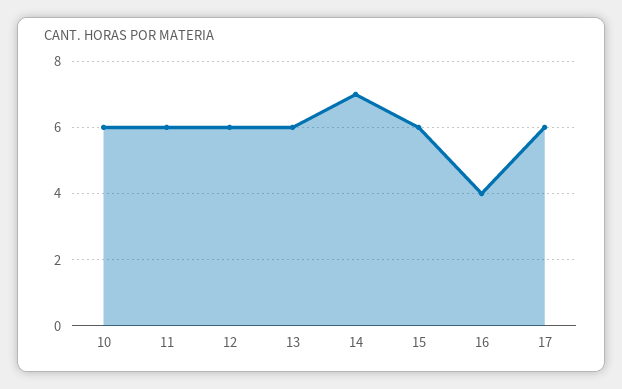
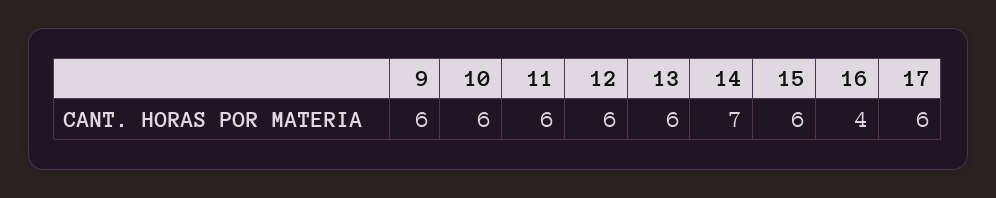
9: none -> 6

